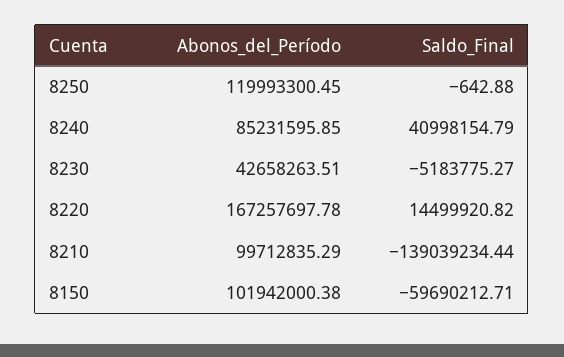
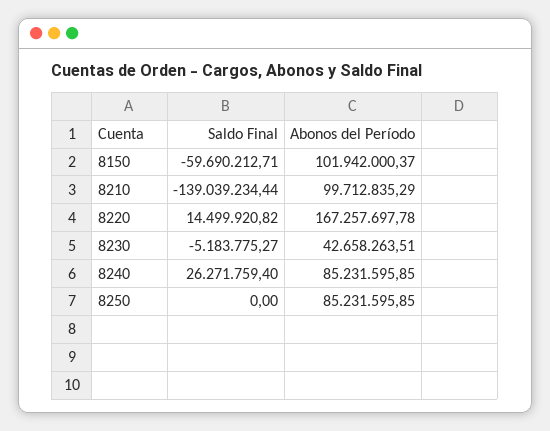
Abonos_del_Período, 8250: 119993300.45 -> 85231595.85
Saldo_Final, 8250: -642.88 -> 0
Saldo_Final, 8240: 40998154.79 -> 26271759.4
Abonos_del_Período, 8150: 101942000.38 -> 101942000.37

